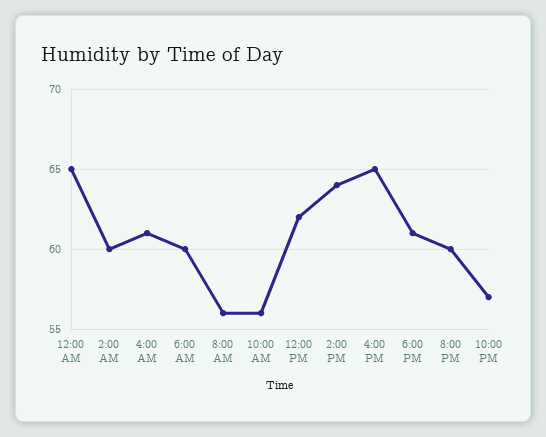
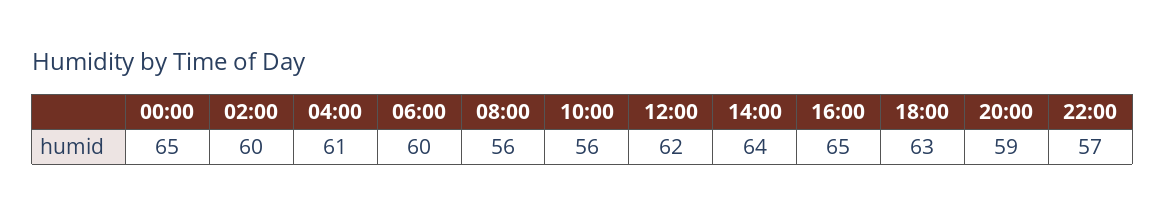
6:00 PM: 61 -> 63
8:00 PM: 60 -> 59

